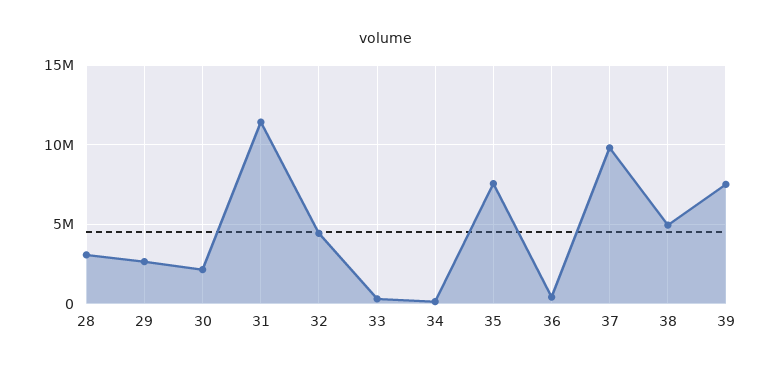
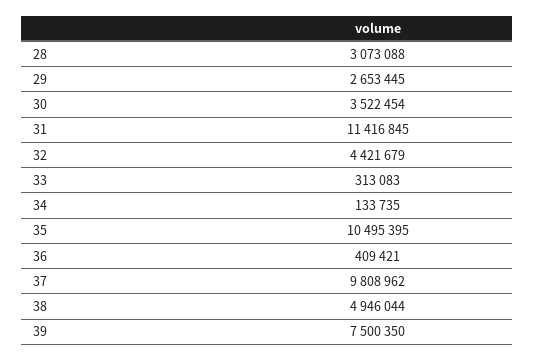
30: 2000000 -> 3522454
35: 7500000 -> 10495395

